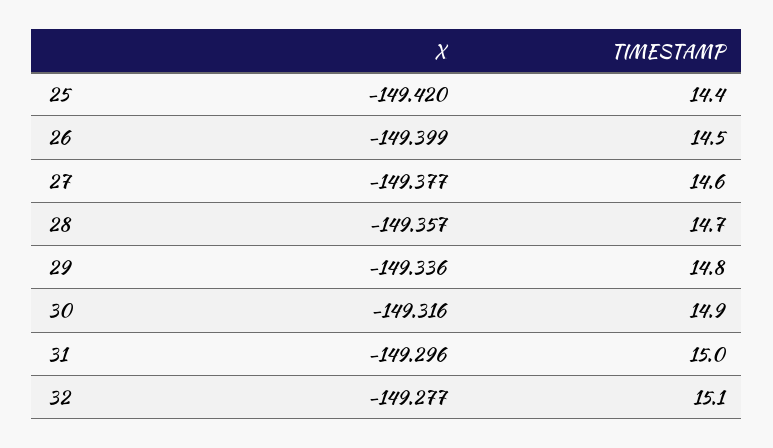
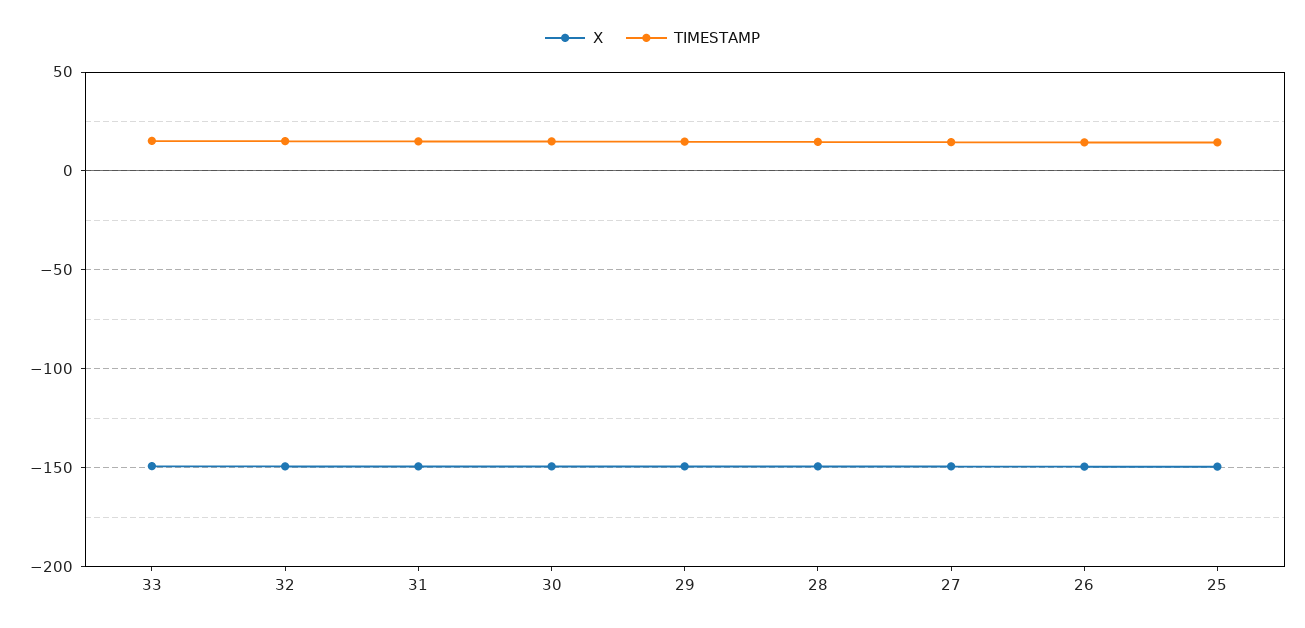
X, 33: none -> -150
TIMESTAMP, 33: none -> 15

